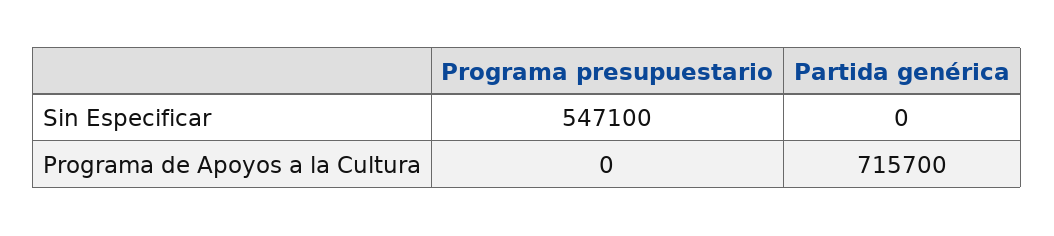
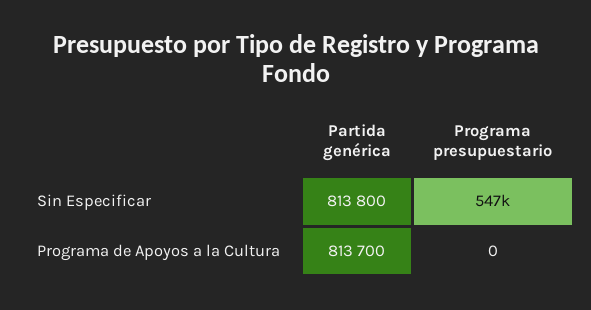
Partida genérica, Sin Especificar: 0 -> 813800
Partida genérica, Programa de Apoyos a la Cultura: 715700 -> 813700

